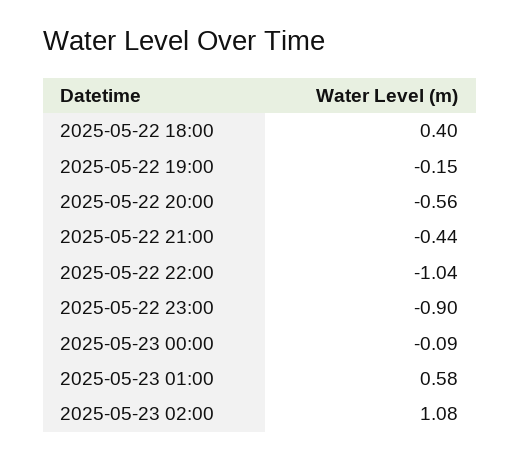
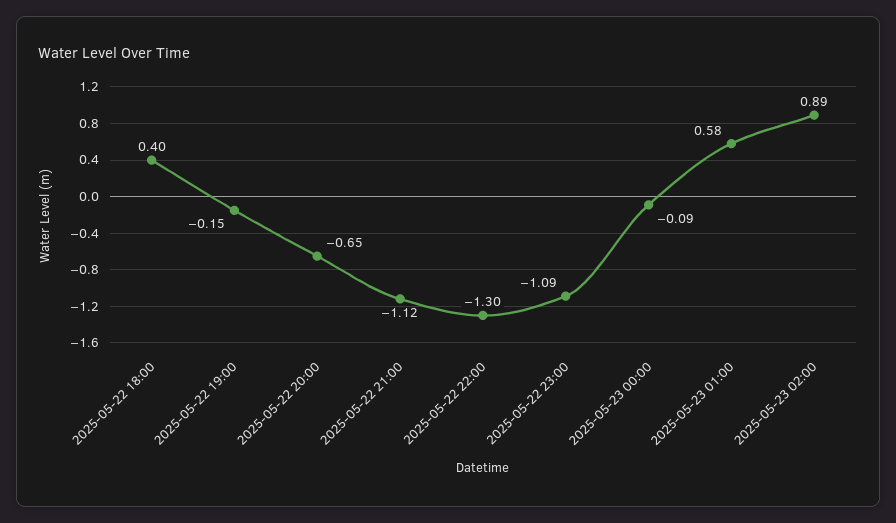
2025-05-22 20:00: -0.56 -> -0.65
2025-05-22 21:00: -0.44 -> -1.12
2025-05-22 22:00: -1.04 -> -1.3
2025-05-22 23:00: -0.9 -> -1.09
2025-05-23 02:00: 1.08 -> 0.89

